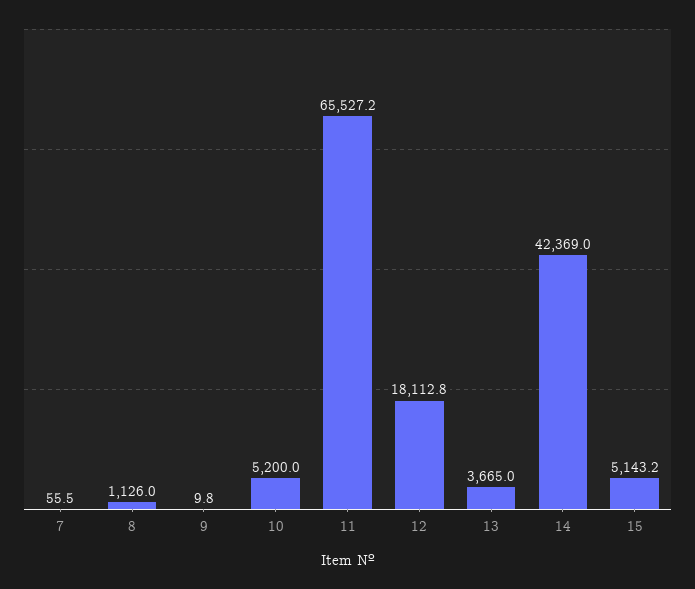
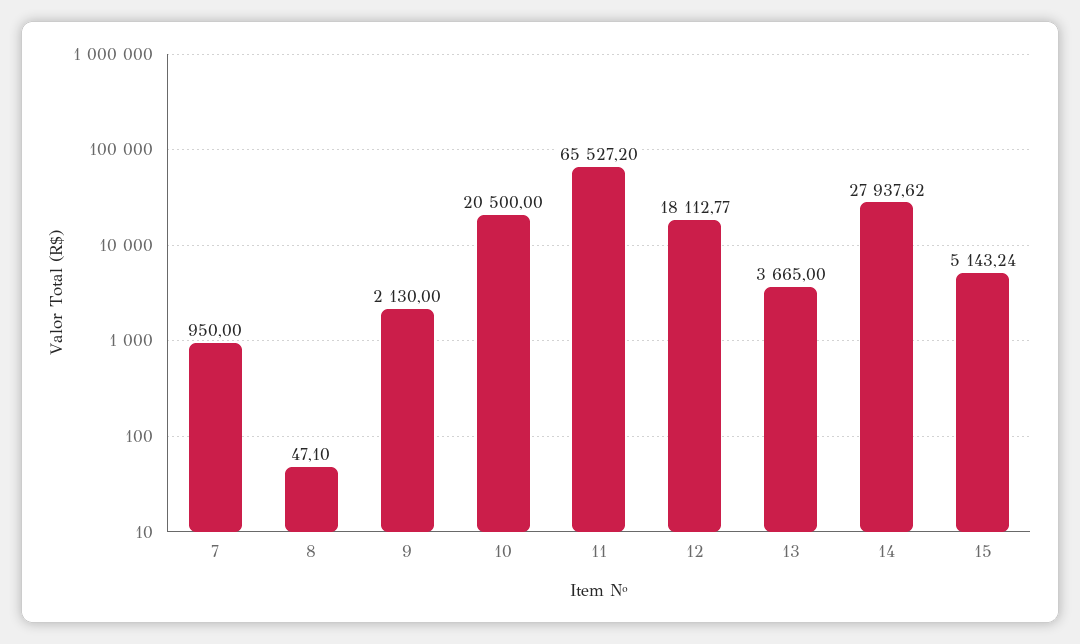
7: 55.5 -> 950
8: 1126 -> 47.1
9: 9.8 -> 2130
10: 5200 -> 20500
14: 42369 -> 27937.62

